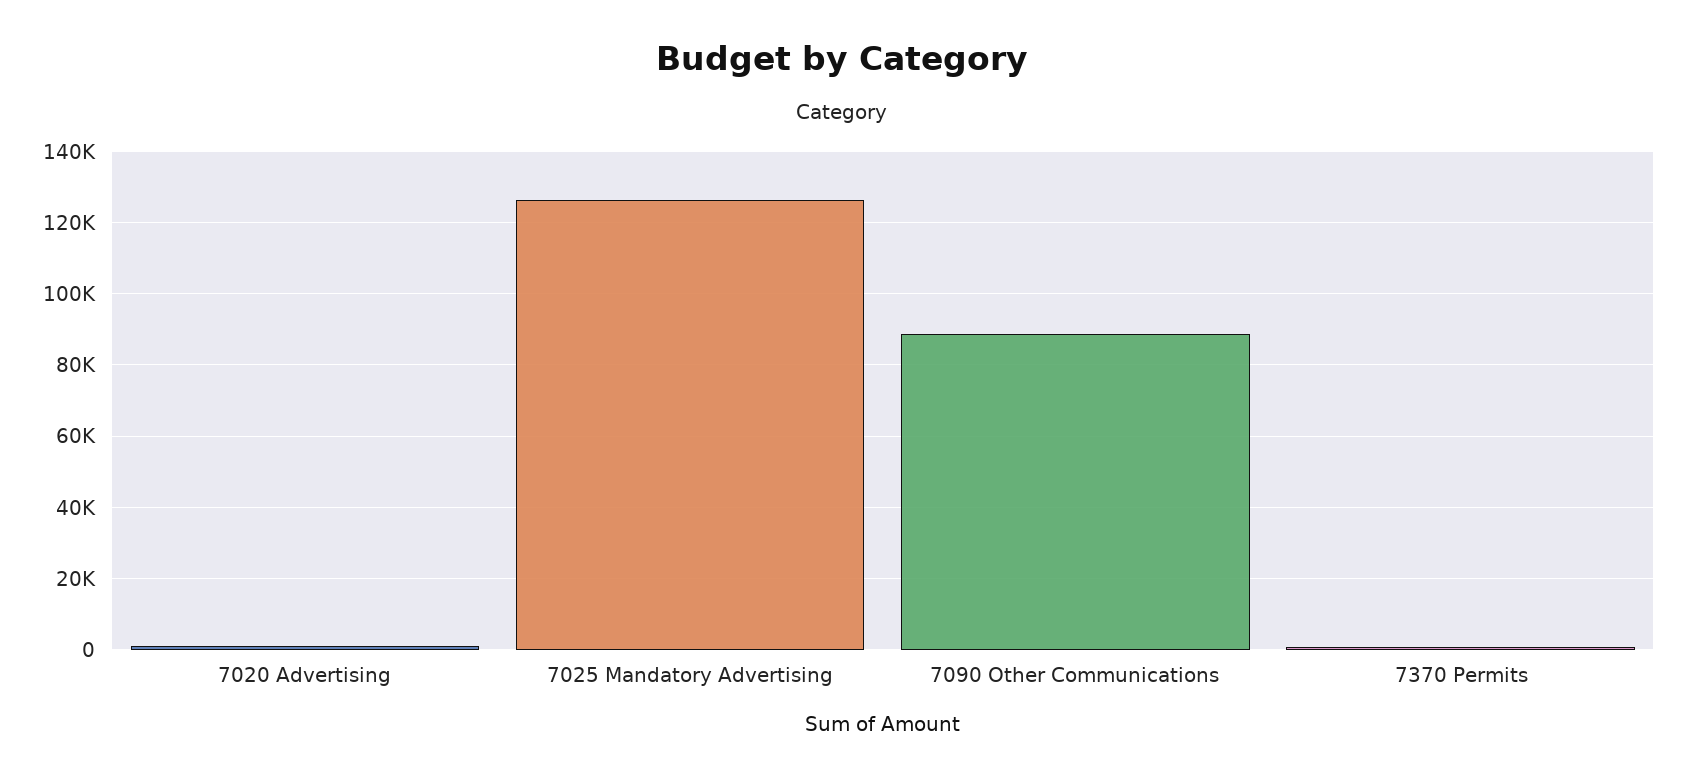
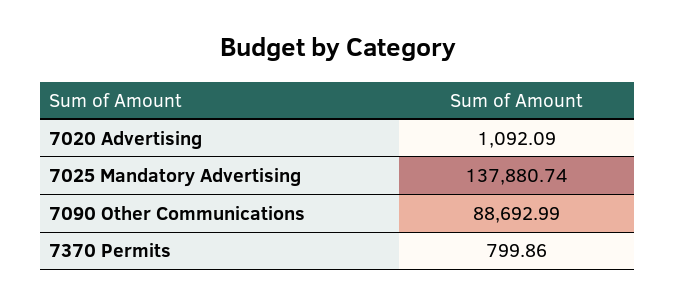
7025 Mandatory Advertising: 126000 -> 137880.74

